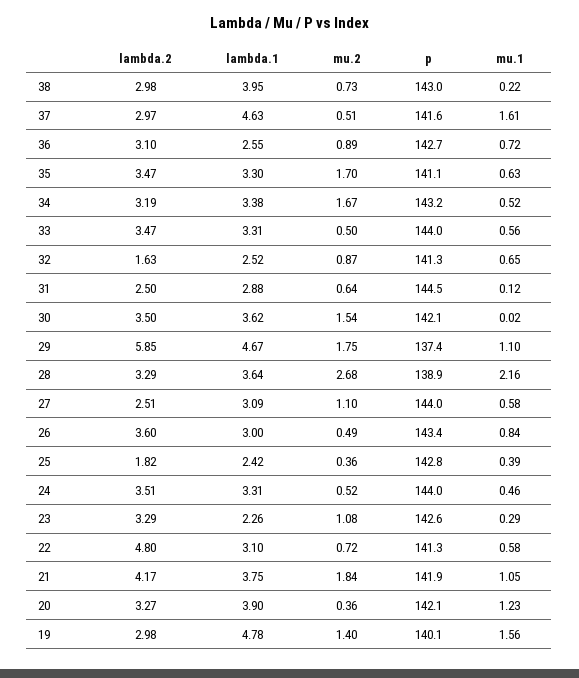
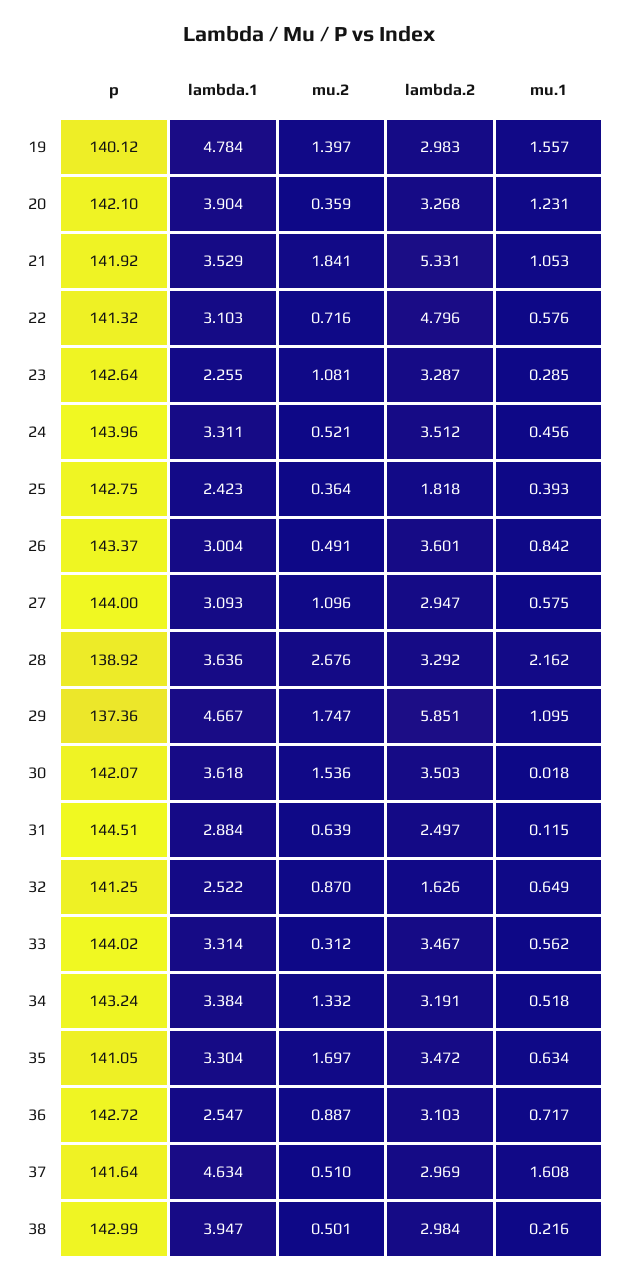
mu.2, 38: 0.73 -> 0.501
mu.2, 34: 1.67 -> 1.332
mu.2, 33: 0.5 -> 0.312
lambda.2, 27: 2.51 -> 2.947
lambda.2, 21: 4.17 -> 5.331
lambda.1, 21: 3.75 -> 3.529

